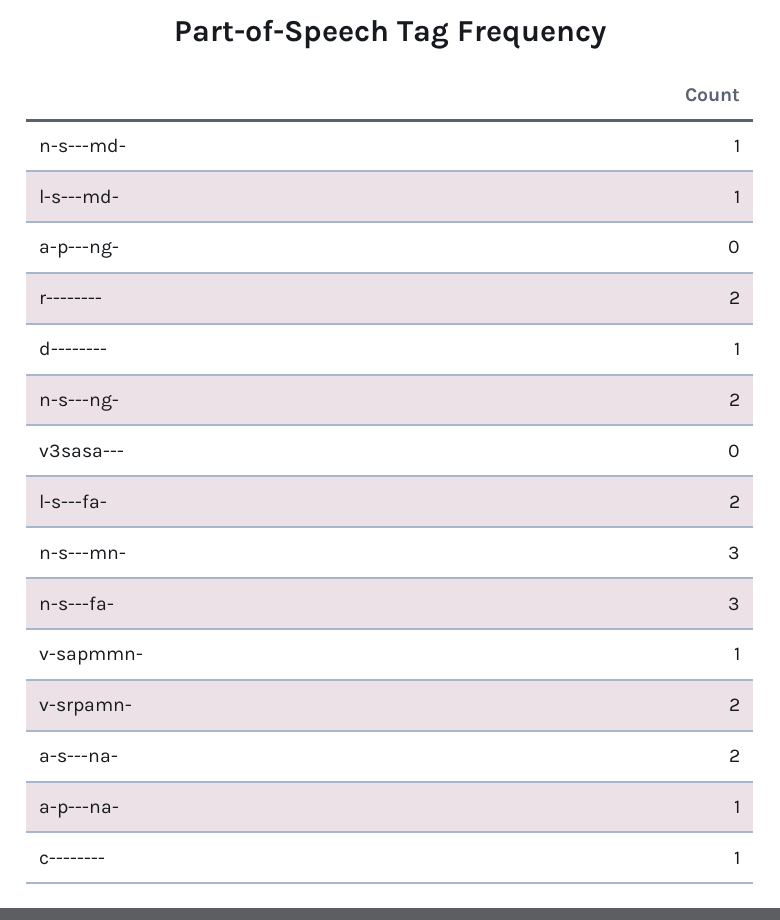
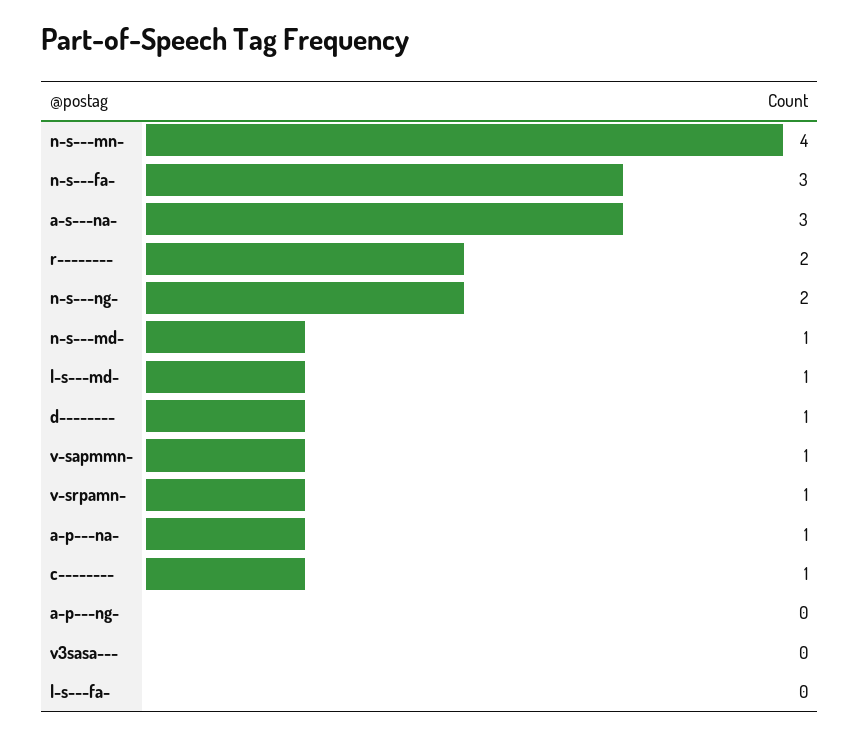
l-s---fa-: 2 -> 0
n-s---mn-: 3 -> 4
v-srpamn-: 2 -> 1
a-s---na-: 2 -> 3

